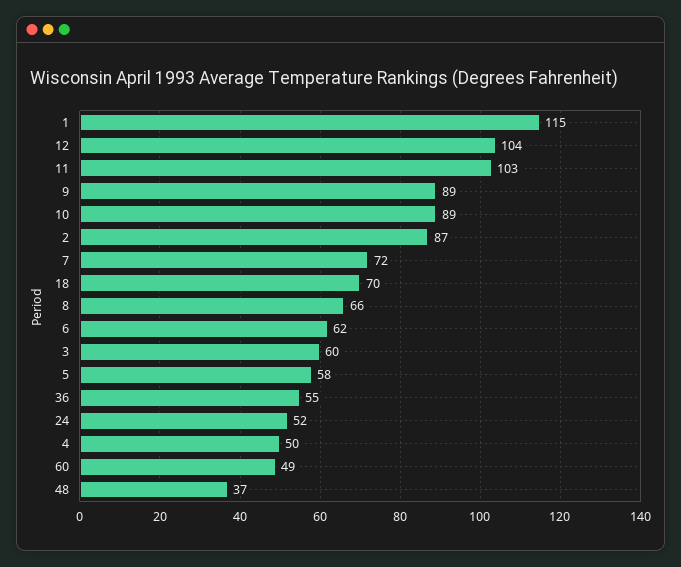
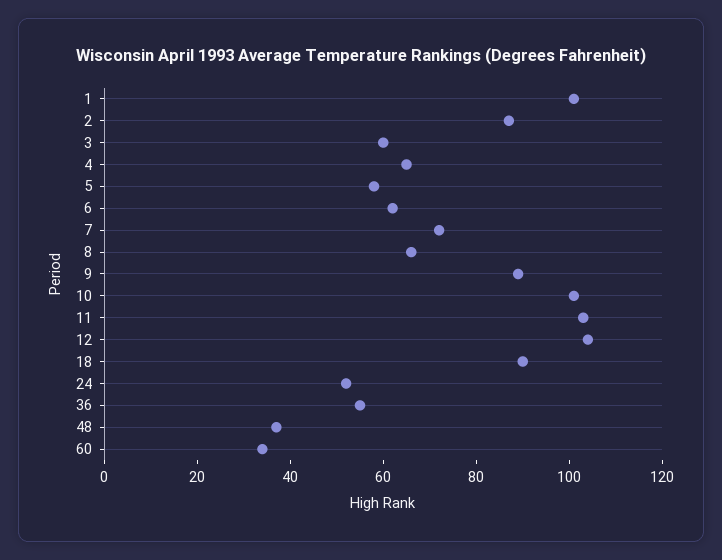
1: 115 -> 100
10: 89 -> 100
18: 70 -> 90
4: 50 -> 65
60: 49 -> 35

